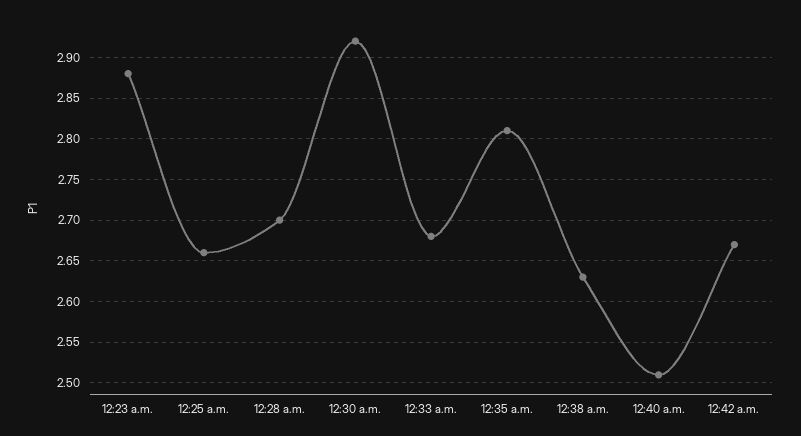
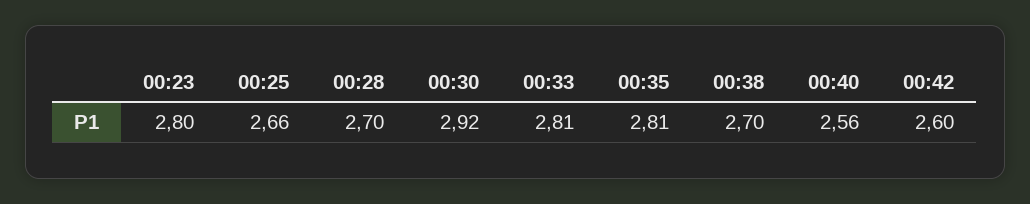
12:23 a.m.: 2.88 -> 2.8
12:33 a.m.: 2.68 -> 2.81
12:38 a.m.: 2.63 -> 2.7
12:40 a.m.: 2.51 -> 2.56
12:42 a.m.: 2.67 -> 2.6

